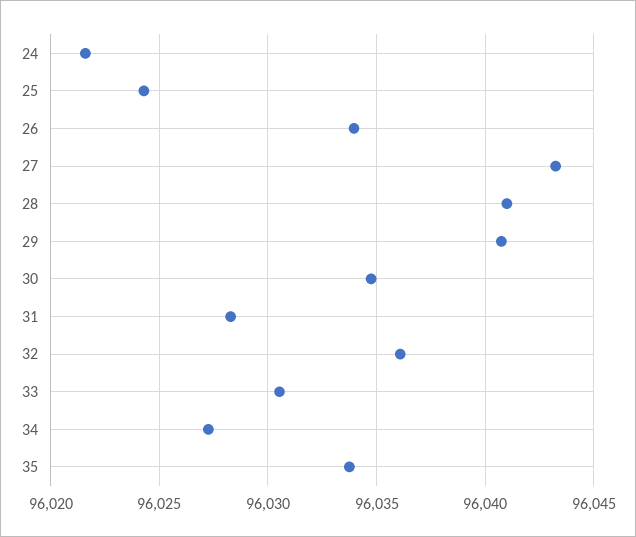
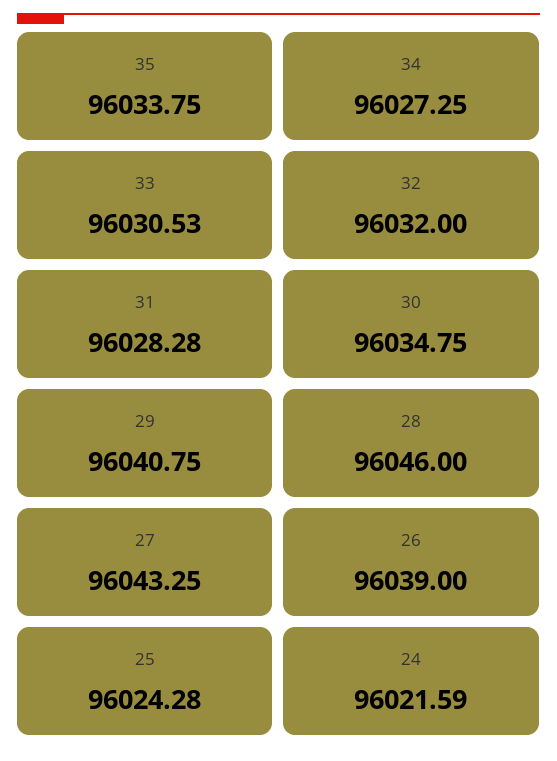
26: 96034 -> 96039
28: 96041 -> 96046
32: 96036 -> 96032

